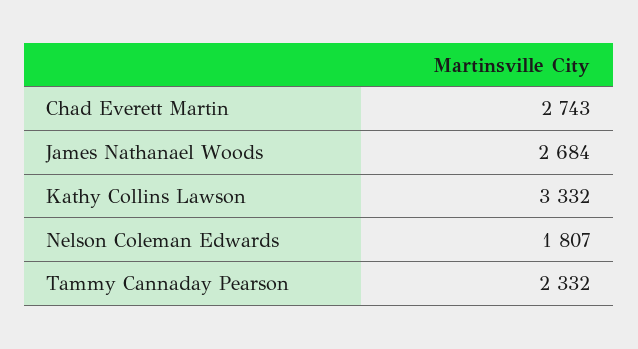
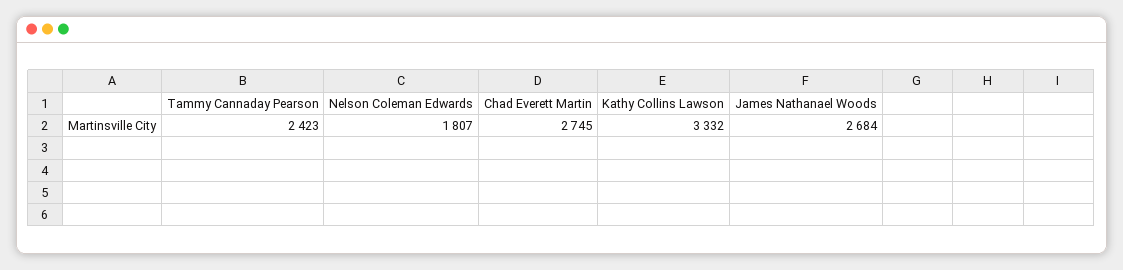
Chad Everett Martin: 2743 -> 2745
Tammy Cannaday Pearson: 2332 -> 2423

